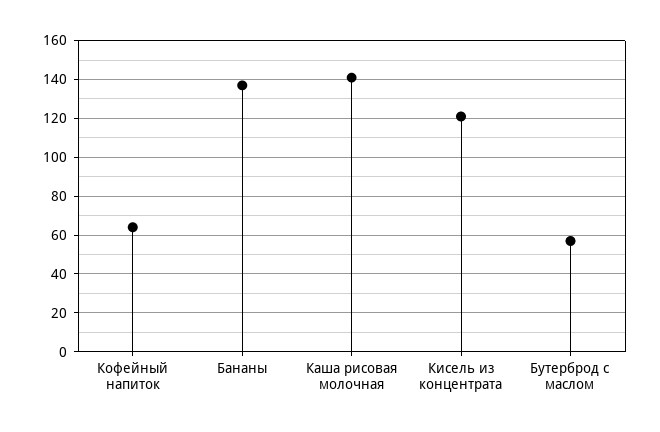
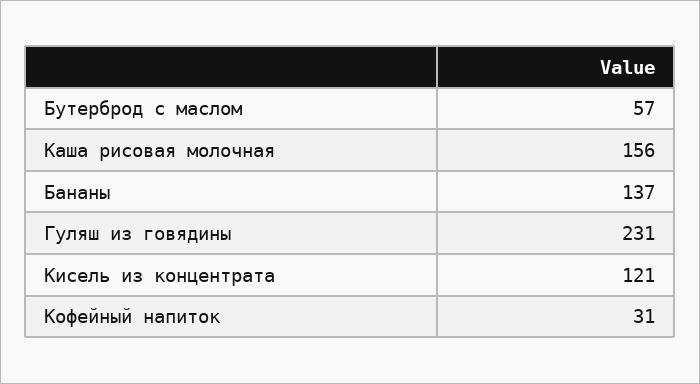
Кофейный напиток: 65 -> 31
Каша рисовая молочная: 140 -> 156
Гуляш из говядины: none -> 231

